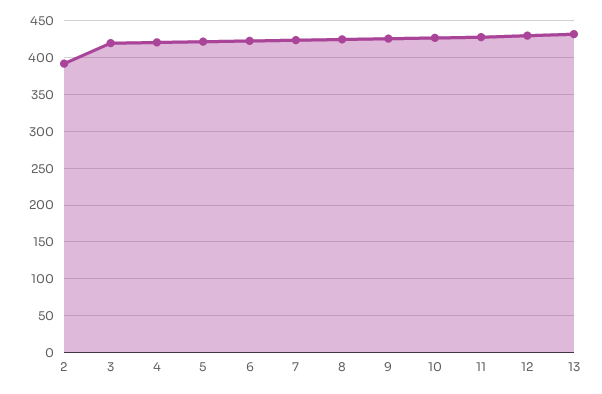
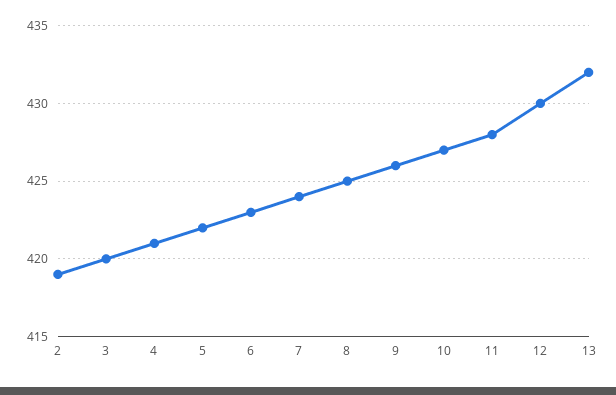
2: 390 -> 419

